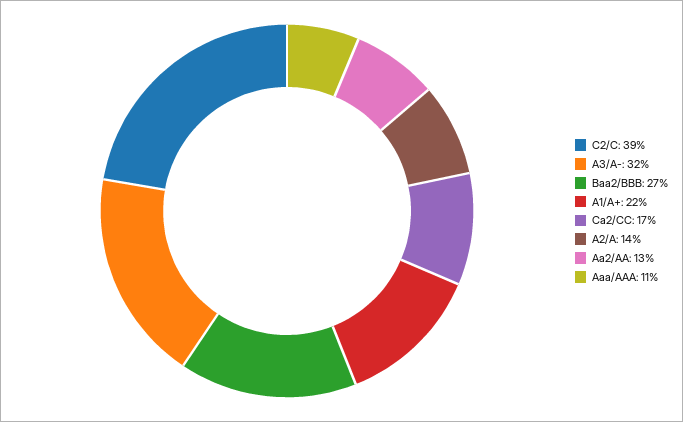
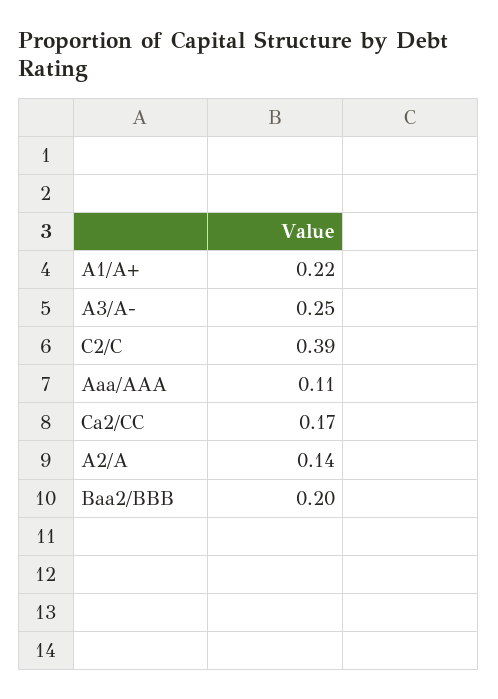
A3/A-: 0.32 -> 0.25
Baa2/BBB: 0.27 -> 0.2
Aa2/AA: 0.13 -> none

